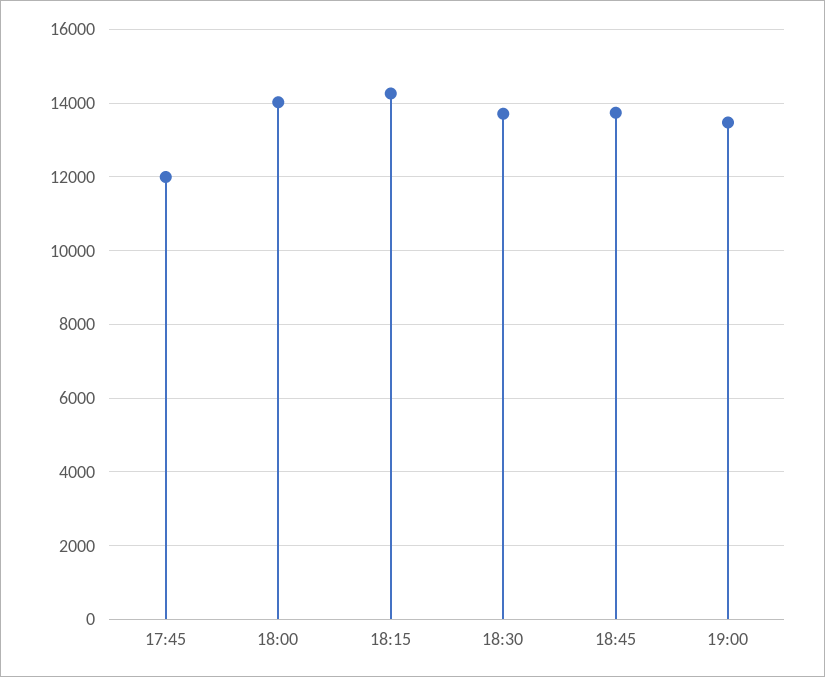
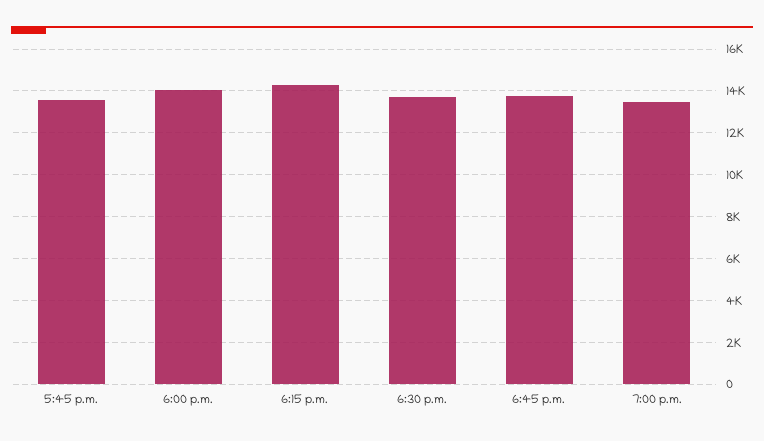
17:45: 12000 -> 13500

